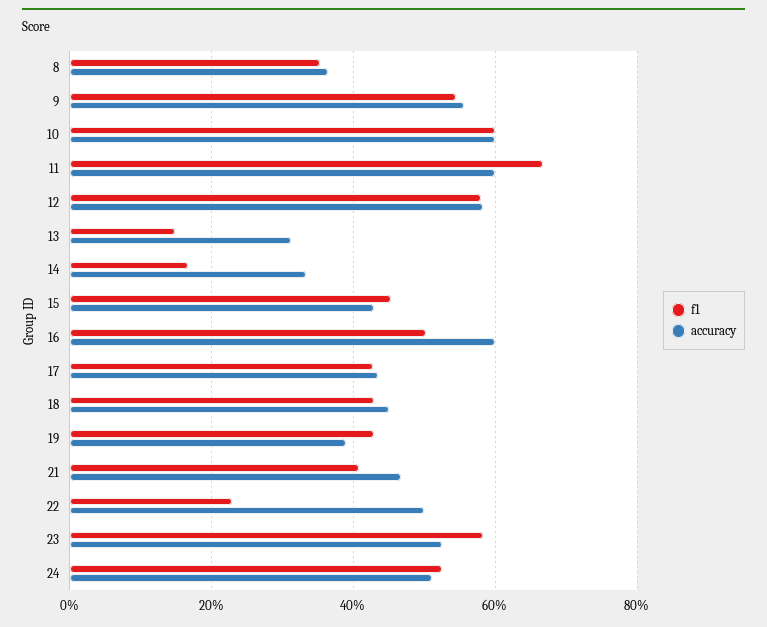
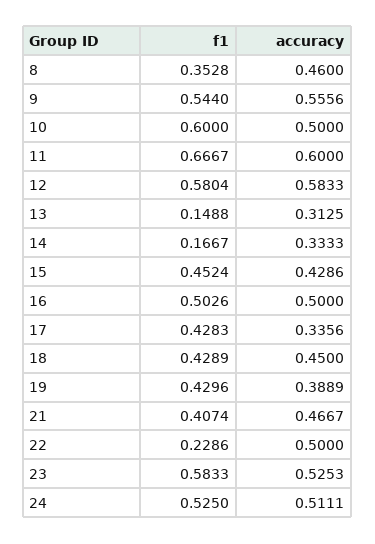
accuracy, 8: 0.36 -> 0.46
accuracy, 10: 0.6 -> 0.5
accuracy, 16: 0.6 -> 0.5
accuracy, 17: 0.44 -> 0.3356

